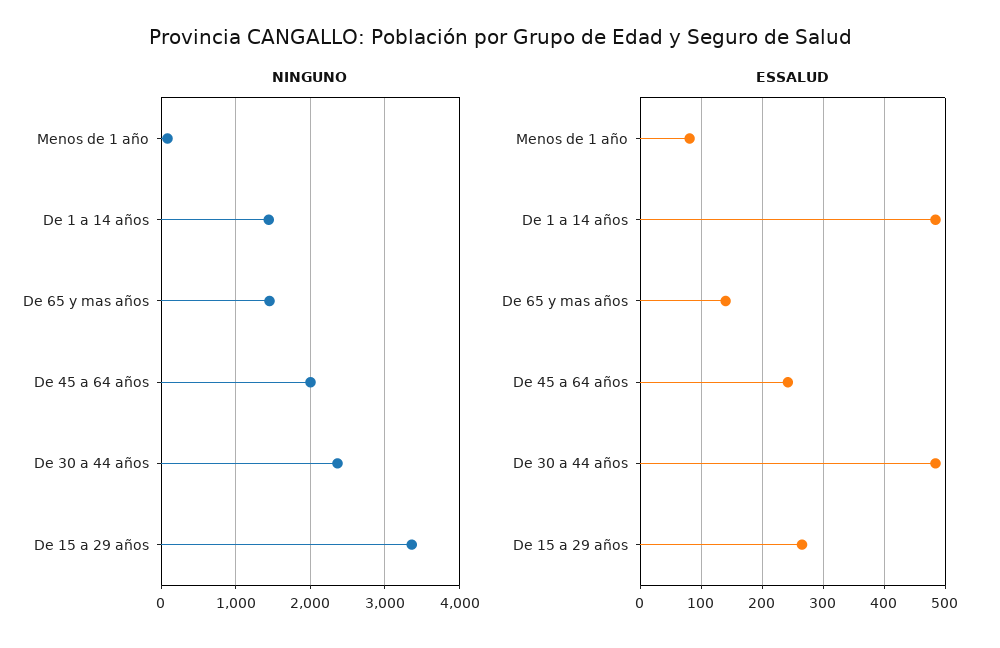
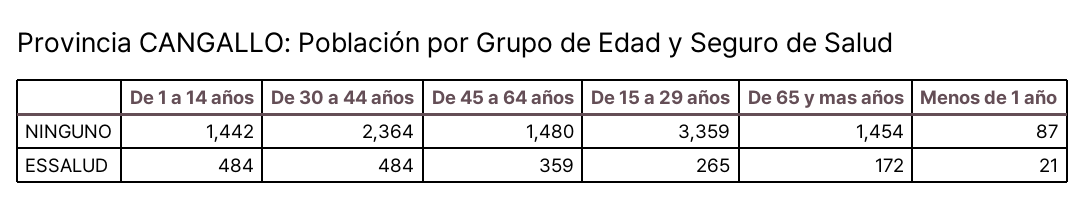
NINGUNO, De 45 a 64 años: 2000 -> 1480
ESSALUD, Menos de 1 año: 80 -> 21
ESSALUD, De 65 y mas años: 140 -> 172
ESSALUD, De 45 a 64 años: 240 -> 359

